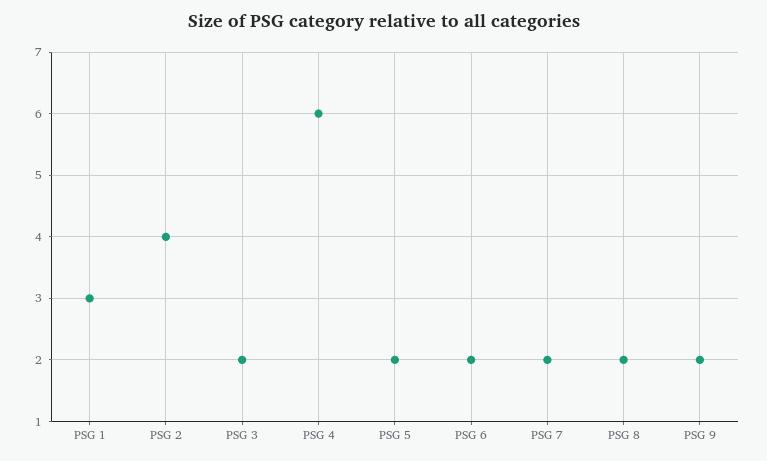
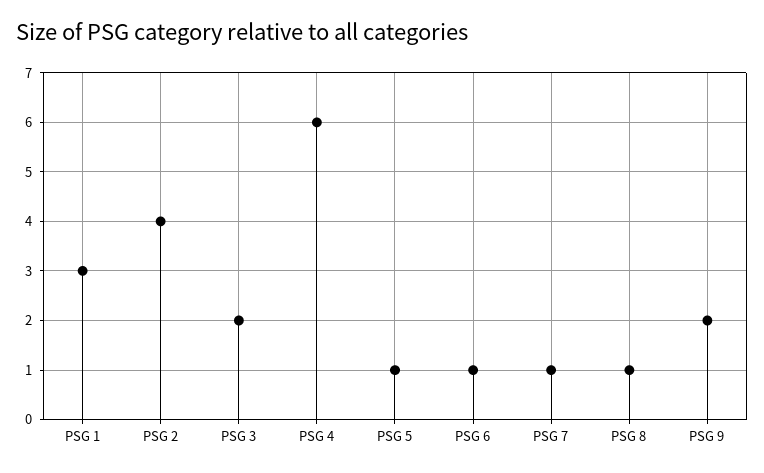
PSG 5: 2 -> 1
PSG 6: 2 -> 1
PSG 7: 2 -> 1
PSG 8: 2 -> 1

